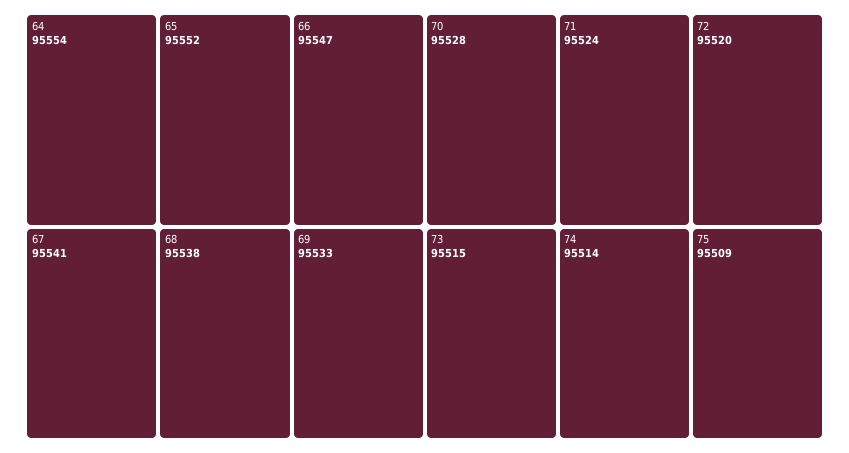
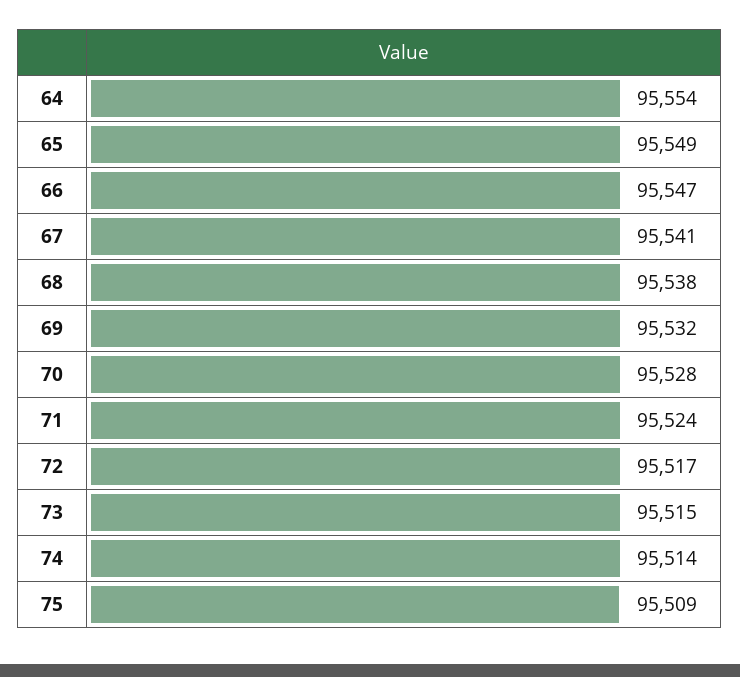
65: 95552 -> 95549
69: 95533 -> 95532
72: 95520 -> 95517

